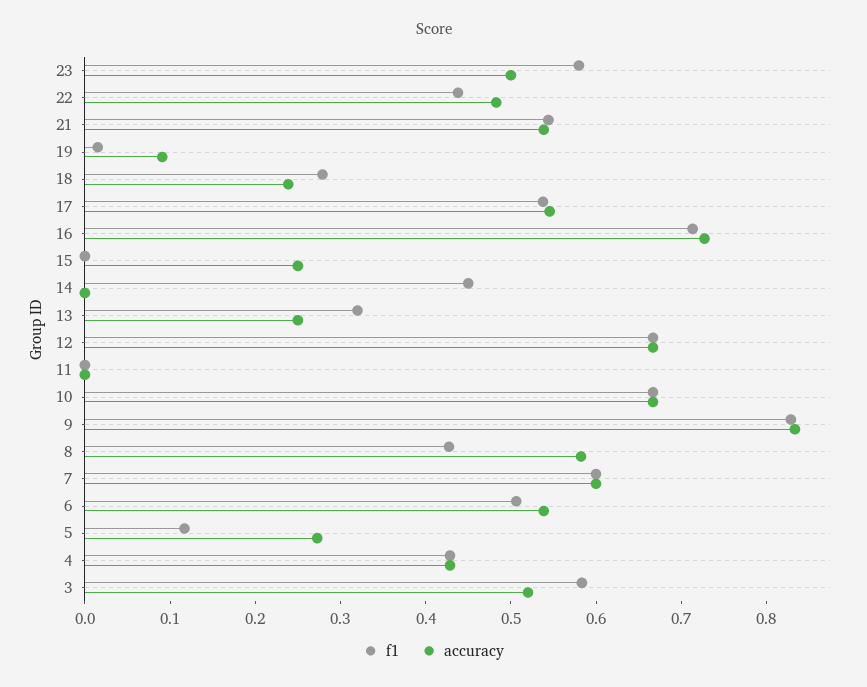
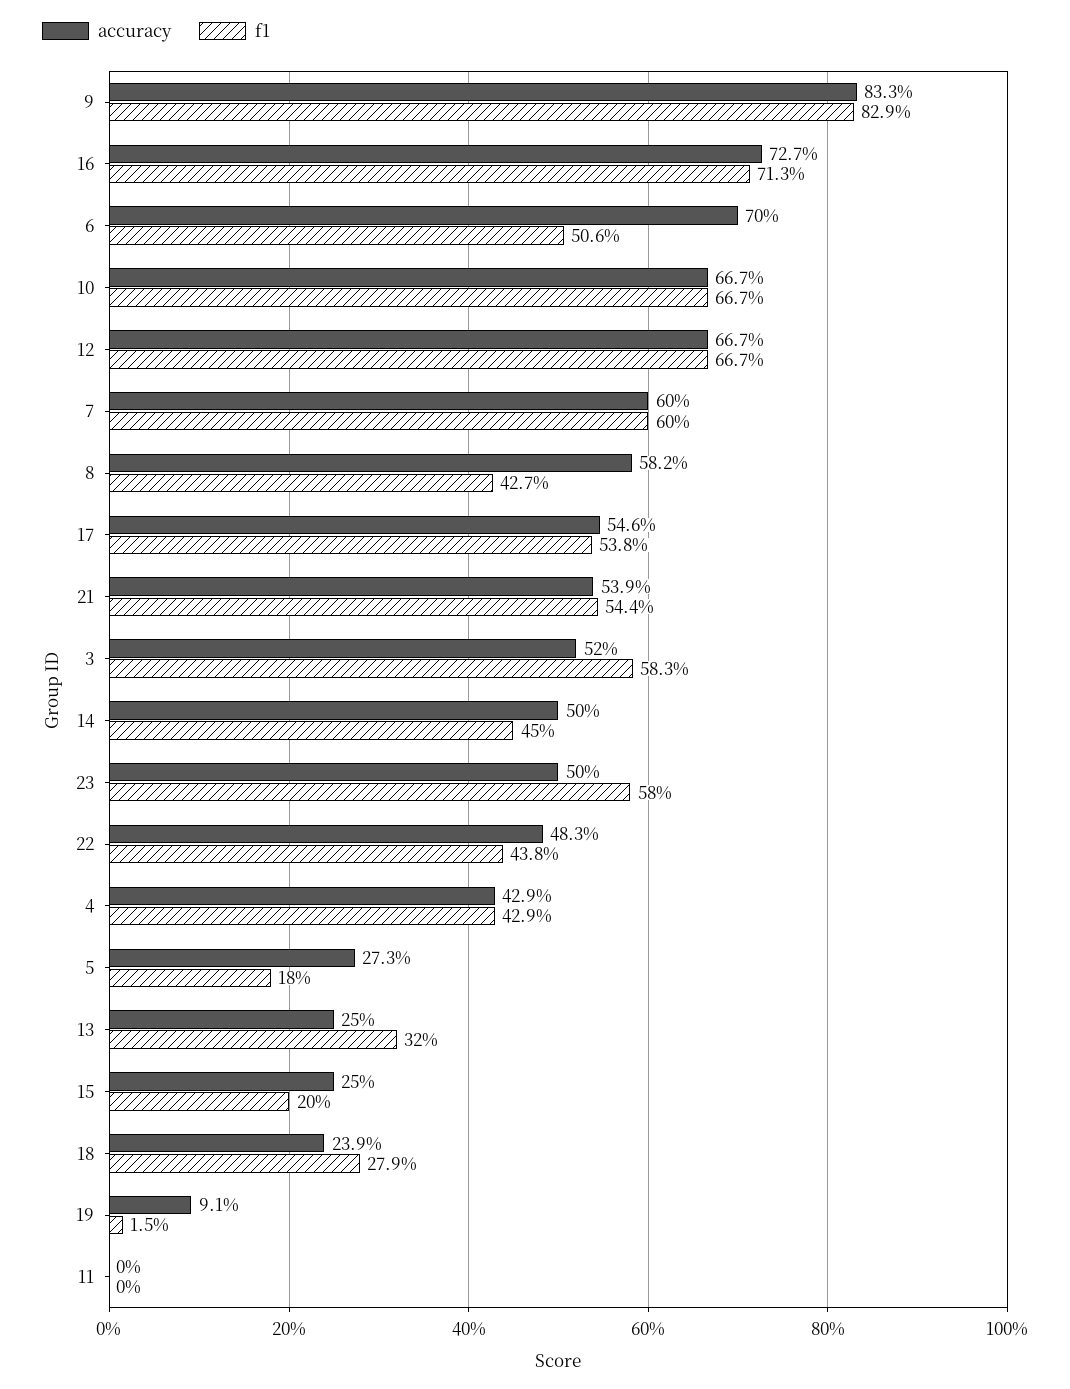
f1, 15: 0 -> 0.2
accuracy, 14: 0 -> 0.5
accuracy, 6: 0.54 -> 0.7
f1, 5: 0.12 -> 0.18

